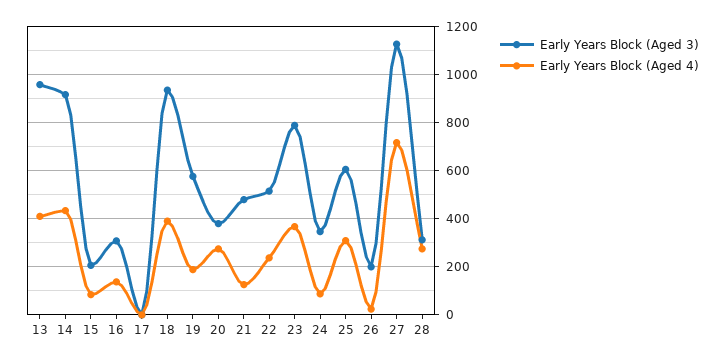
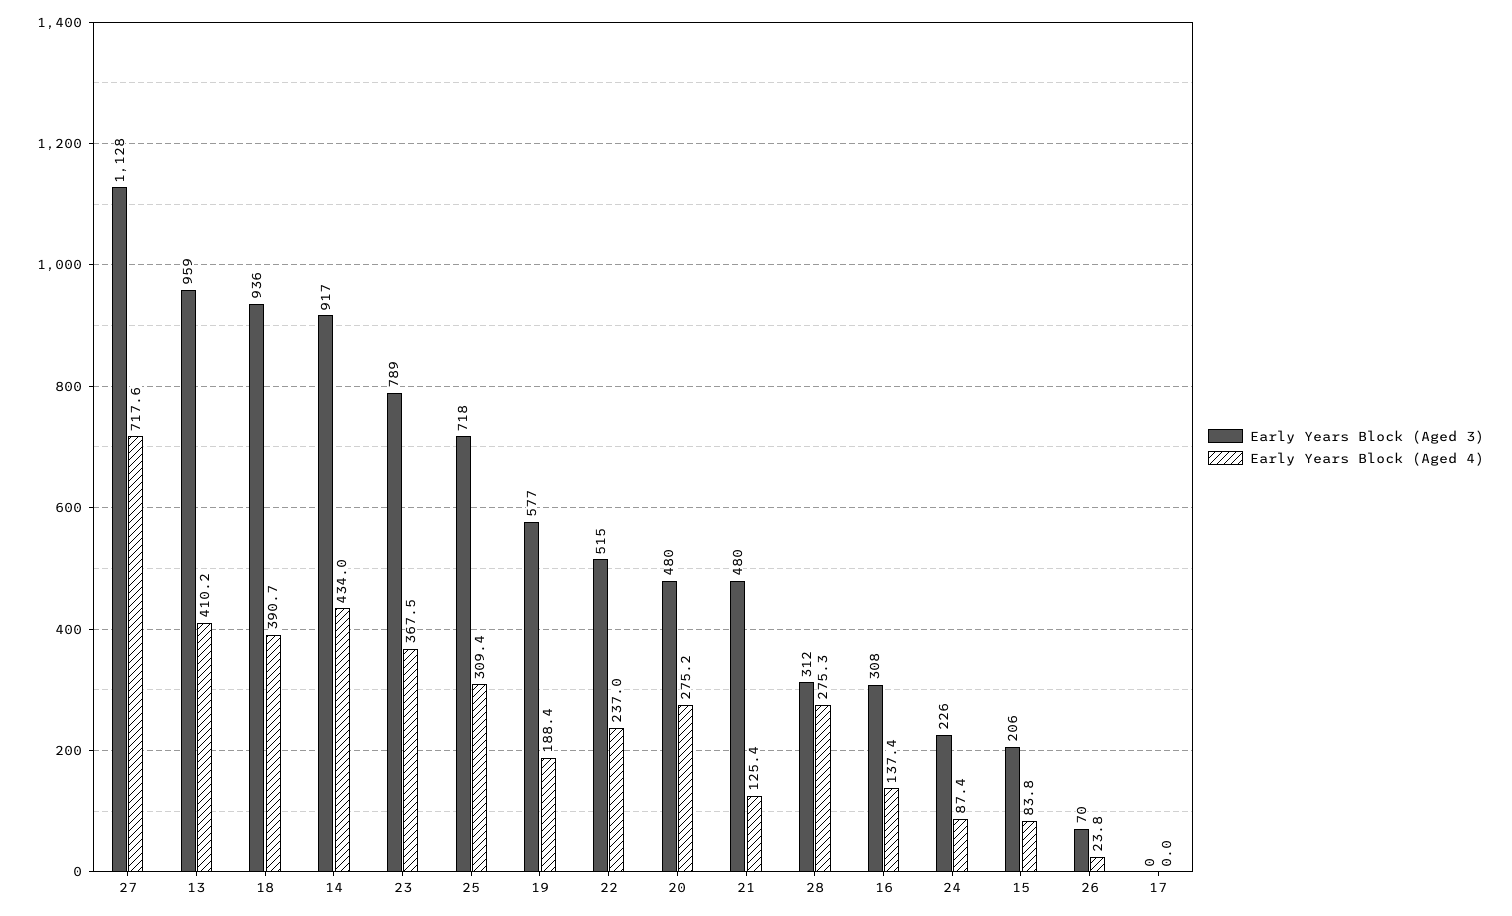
Early Years Block (Aged 3), 20: 375 -> 480
Early Years Block (Aged 3), 24: 350 -> 226
Early Years Block (Aged 3), 25: 600 -> 718
Early Years Block (Aged 3), 26: 200 -> 70

